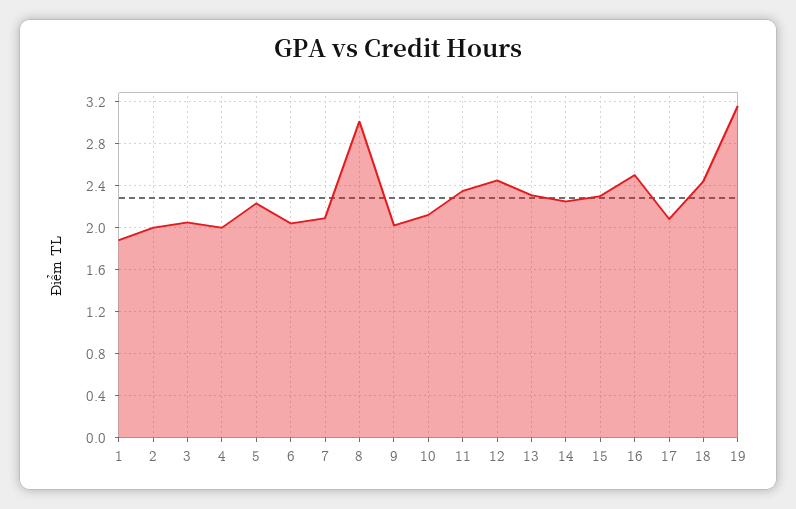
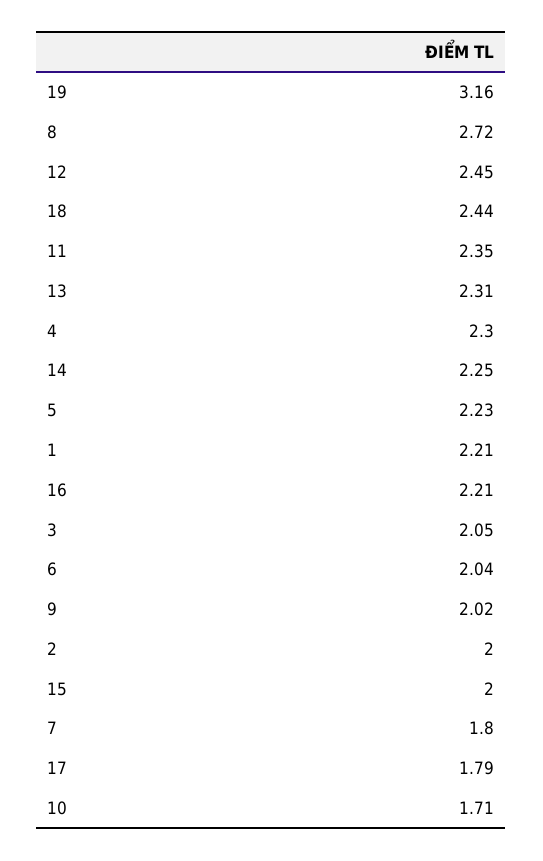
1: 1.9 -> 2.21
4: 2 -> 2.3
7: 2.1 -> 1.8
8: 3 -> 2.72
10: 2.1 -> 1.71
15: 2.3 -> 2
16: 2.5 -> 2.21
17: 2.1 -> 1.79

